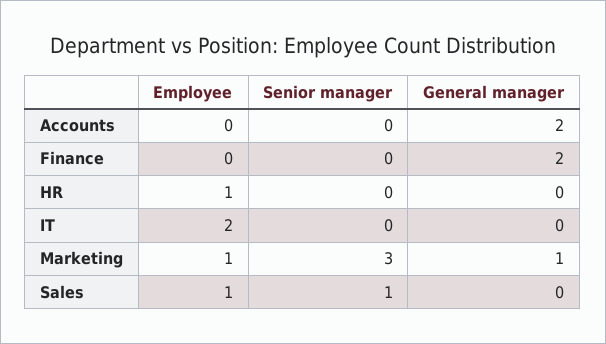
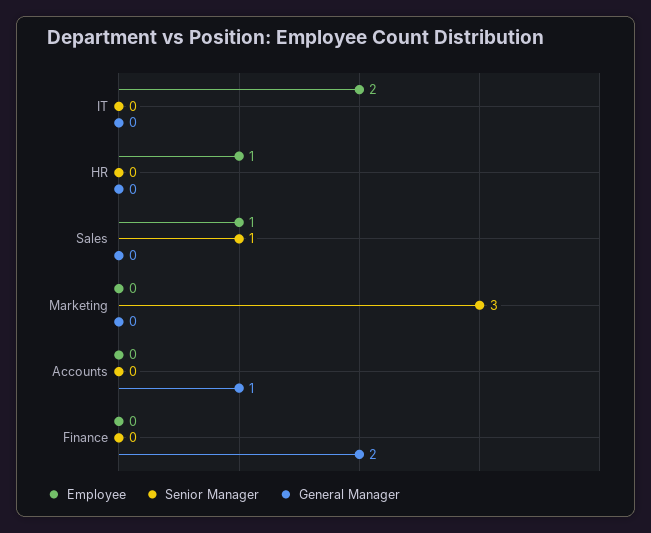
General manager, Accounts: 2 -> 1
Employee, Marketing: 1 -> 0
General manager, Marketing: 1 -> 0

